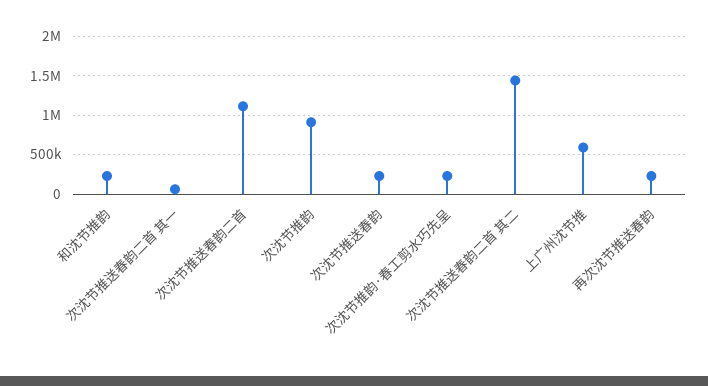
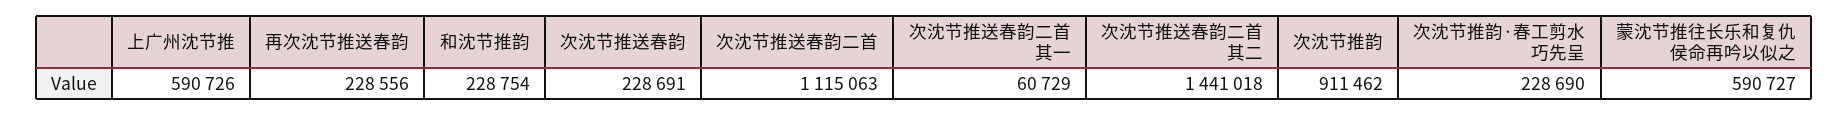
蒙沈节推往长乐和复仇侯命再吟以似之: none -> 590727

